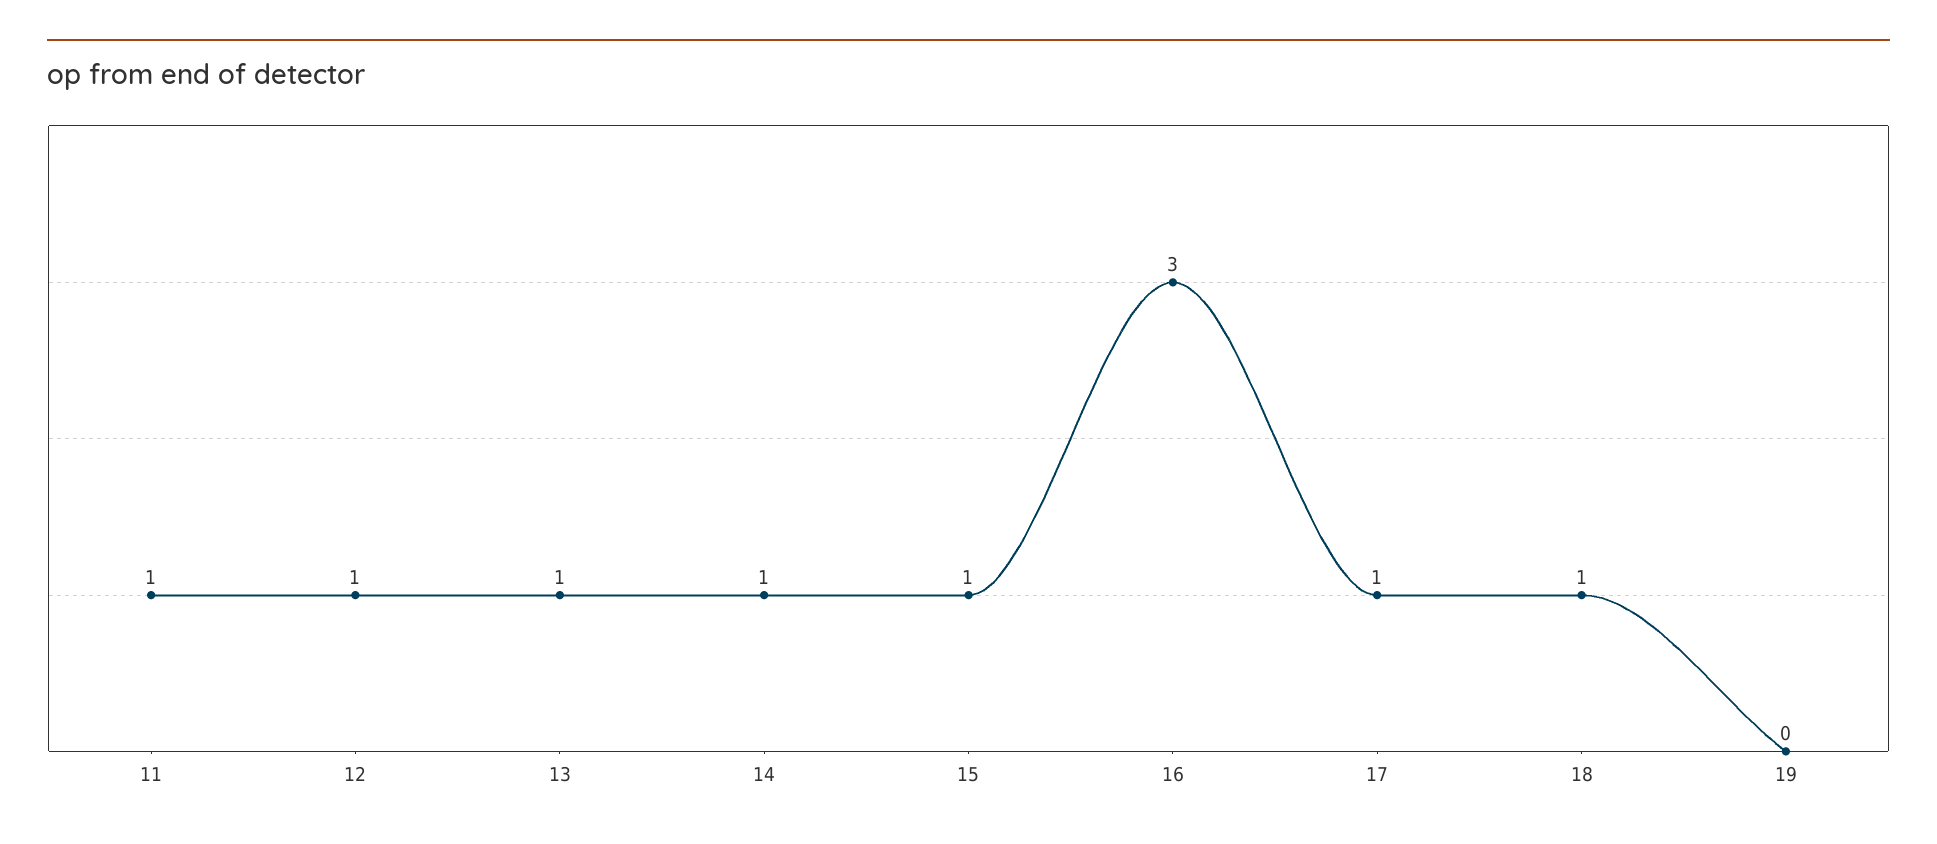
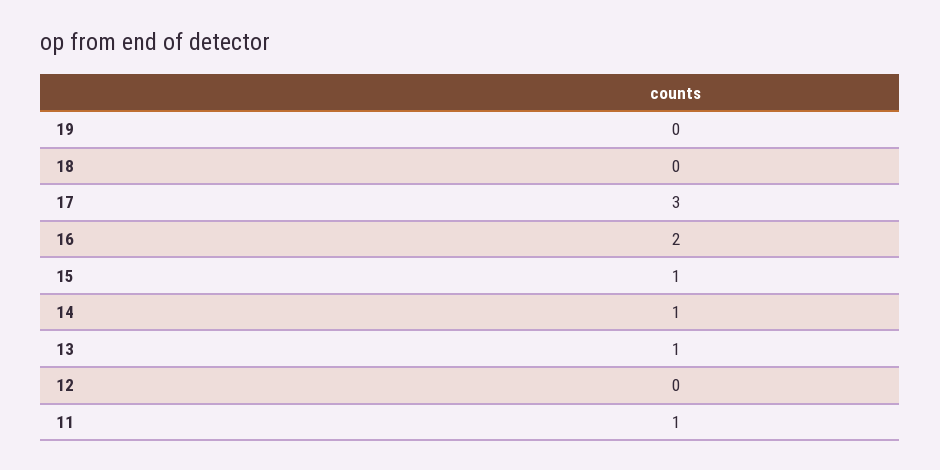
12: 1 -> 0
16: 3 -> 2
17: 1 -> 3
18: 1 -> 0

